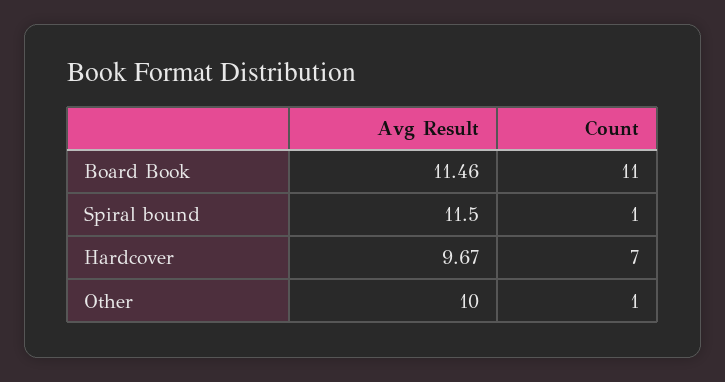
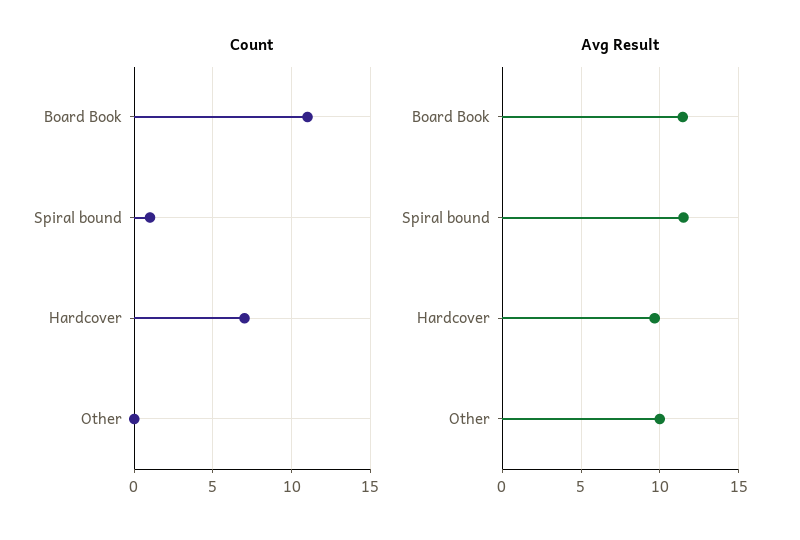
Count, Other: 1 -> 0

